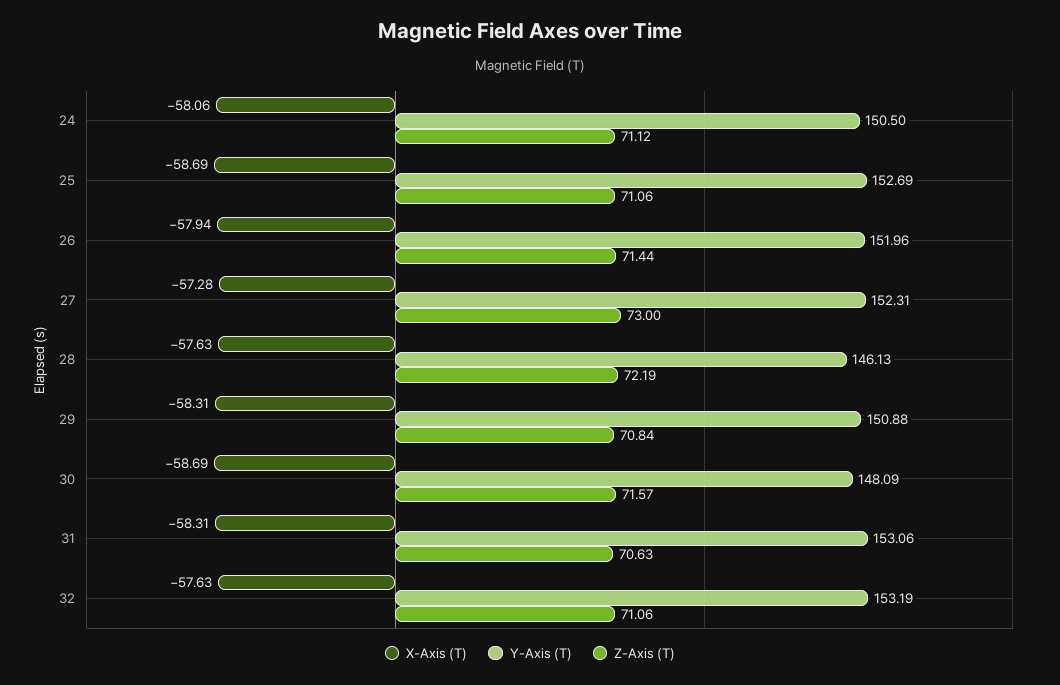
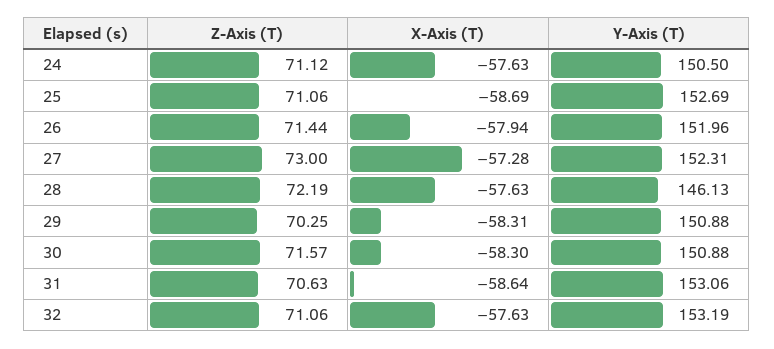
X-Axis (T), 24: -58.06 -> -57.63
Z-Axis (T), 29: 70.84 -> 70.25
X-Axis (T), 30: -58.69 -> -58.3
Y-Axis (T), 30: 148.09 -> 150.88
X-Axis (T), 31: -58.31 -> -58.64

